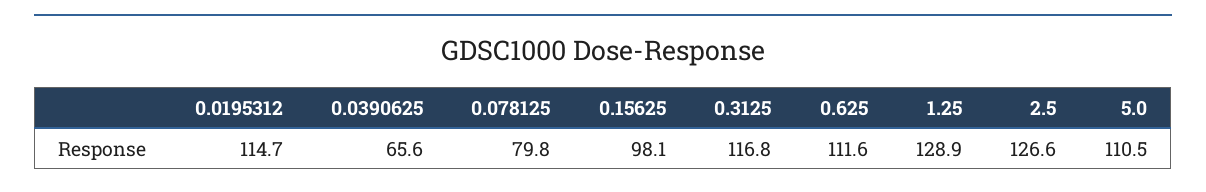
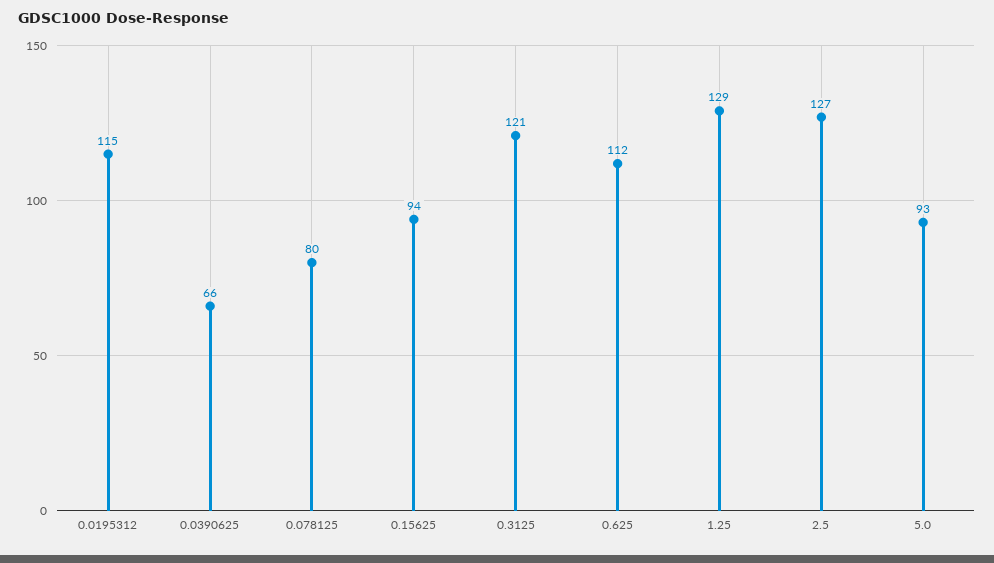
0.15625: 98.1 -> 94
0.3125: 116.8 -> 121
5.0: 110.5 -> 93

